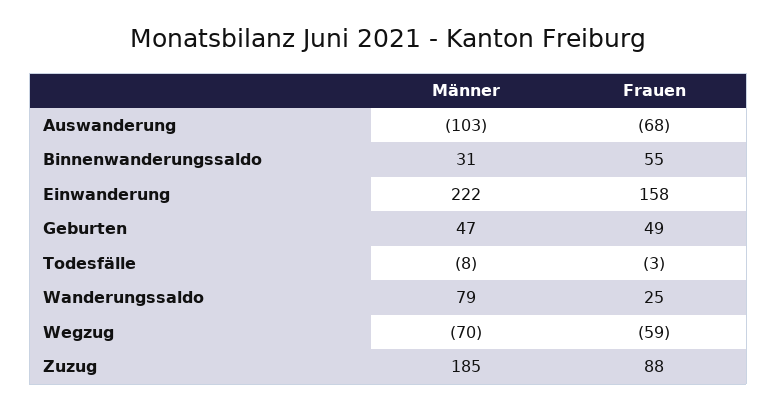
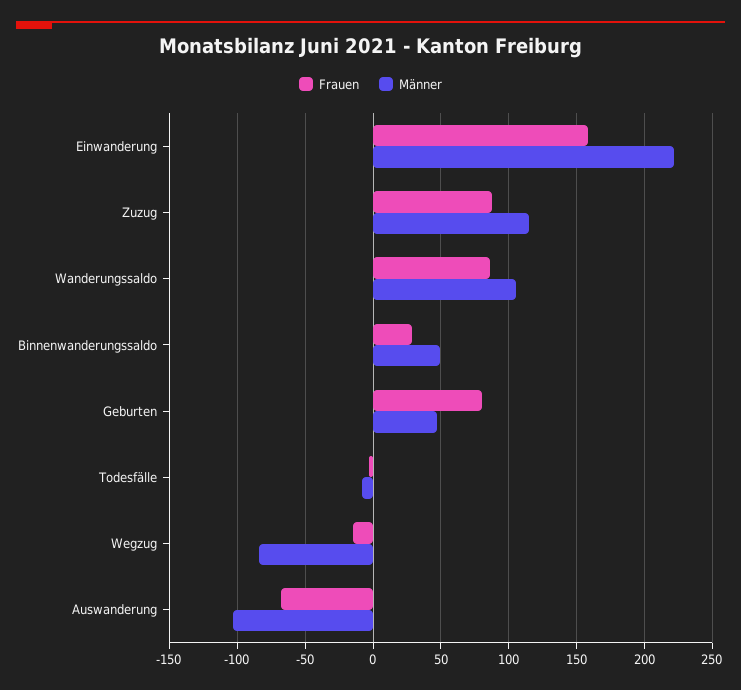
Männer, Binnenwanderungssaldo: 31 -> 50
Frauen, Binnenwanderungssaldo: 55 -> 30
Frauen, Geburten: 49 -> 80
Männer, Wanderungssaldo: 79 -> 105
Frauen, Wanderungssaldo: 25 -> 85
Männer, Wegzug: -70 -> -85
Frauen, Wegzug: -59 -> -15
Männer, Zuzug: 185 -> 115

